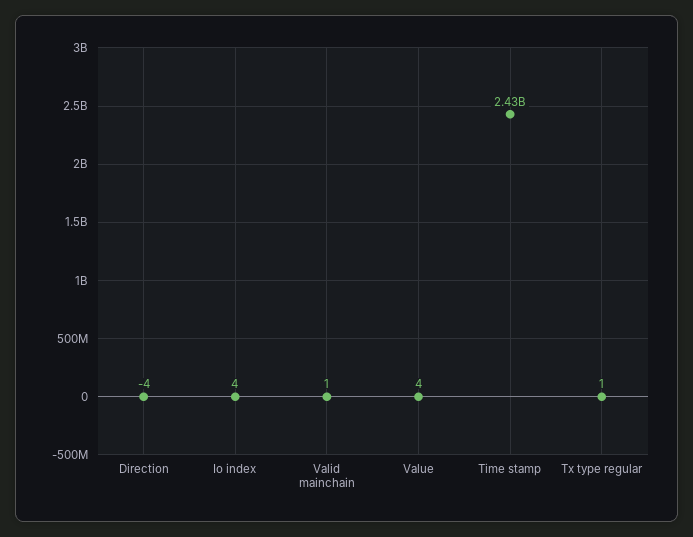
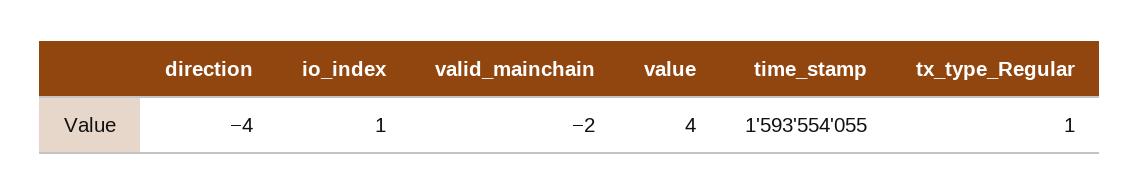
Io index: 4 -> 1
Valid mainchain: 1 -> -2
Time stamp: 2430000000 -> 1593554055

